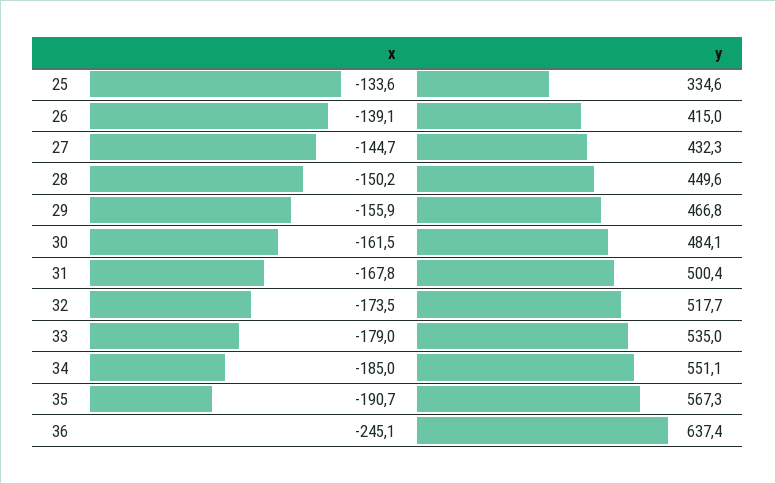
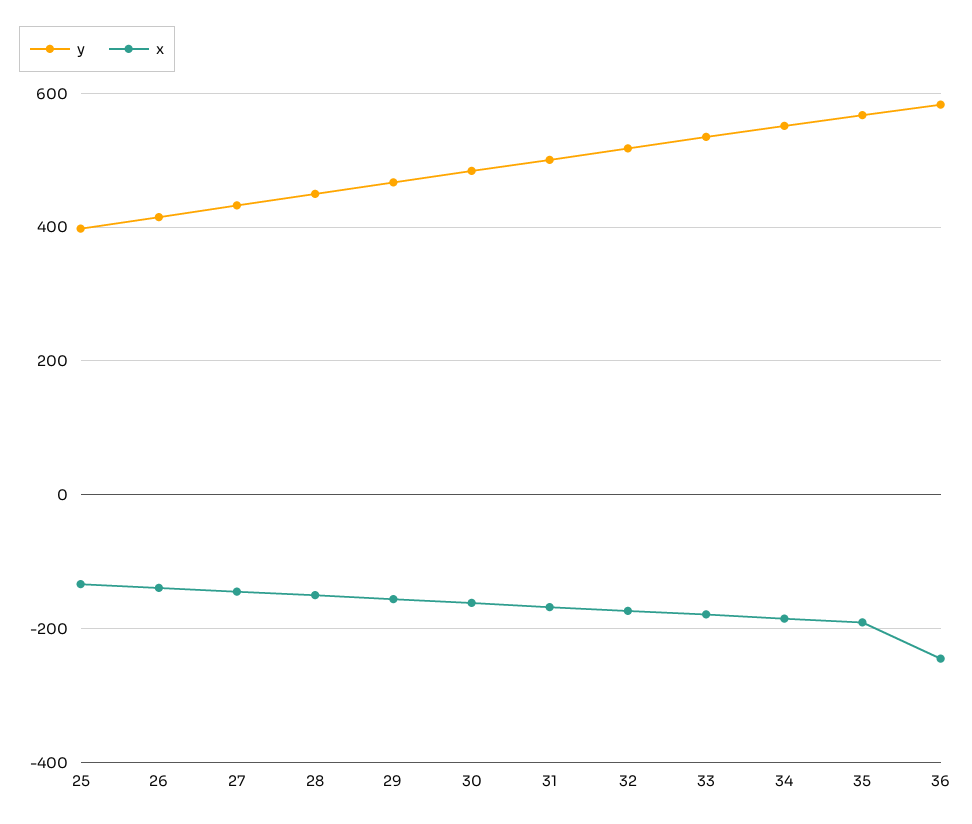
y, 25: 334.6 -> 400
y, 36: 637.4 -> 580

